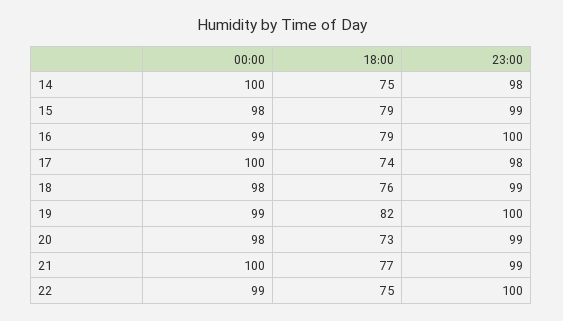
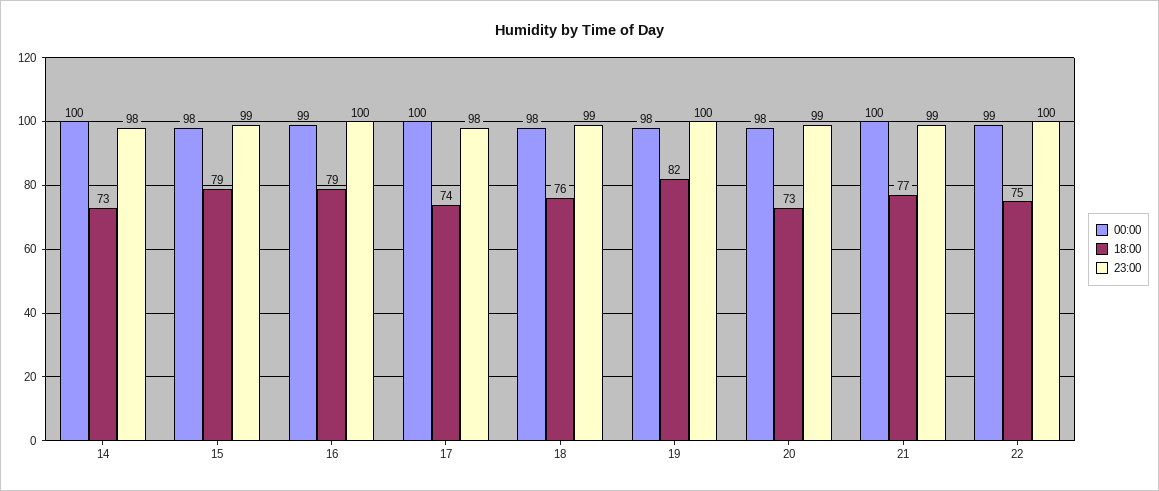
18:00, 14: 75 -> 73
00:00, 19: 99 -> 98

